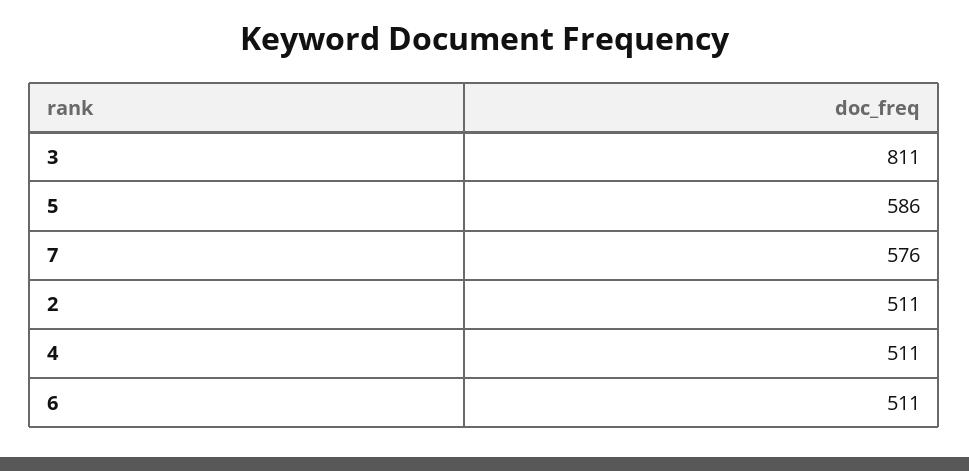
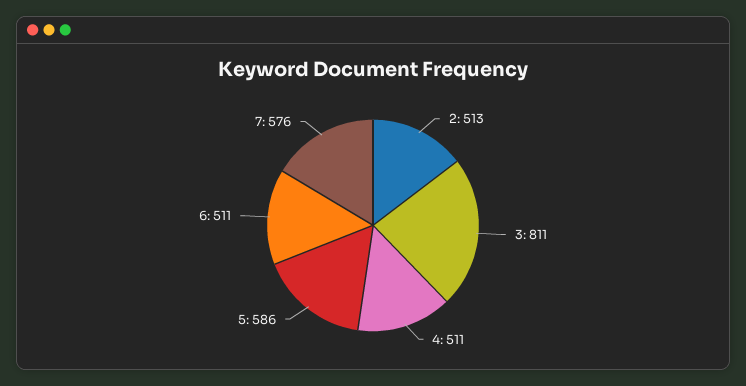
2: 511 -> 513

